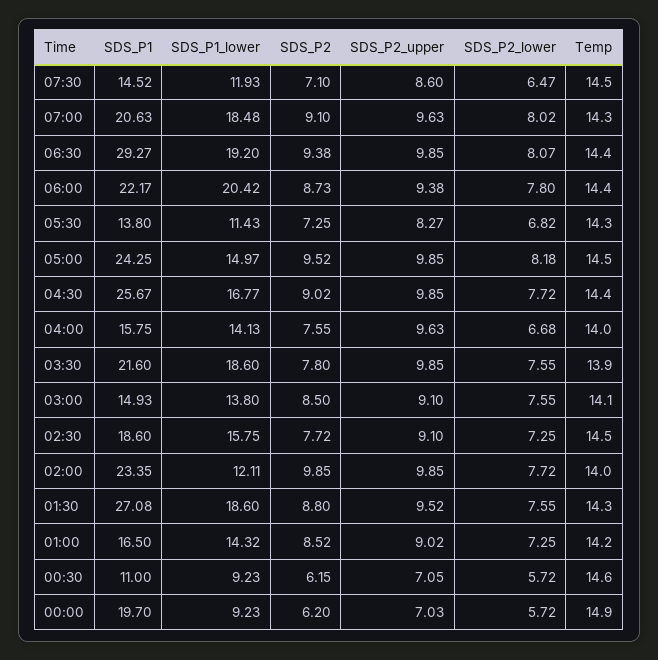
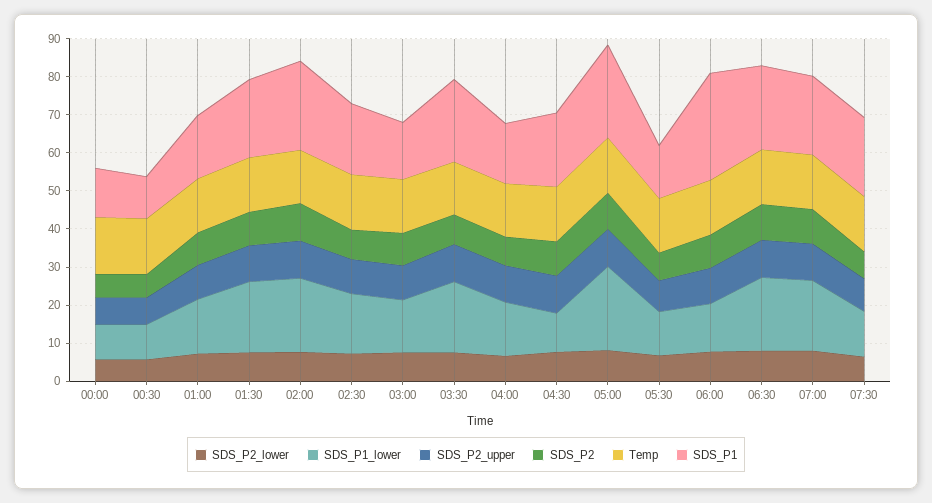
SDS_P1, 07:30: 14.52 -> 20
SDS_P1, 06:30: 29.27 -> 22.5
SDS_P1, 06:00: 22.17 -> 27.5
SDS_P1_lower, 06:00: 20.42 -> 12.5
SDS_P1_lower, 05:00: 14.97 -> 22.5
SDS_P1, 04:30: 25.67 -> 20
SDS_P1_lower, 04:30: 16.77 -> 10
SDS_P1_lower, 02:00: 12.11 -> 20
SDS_P1, 01:30: 27.08 -> 20
SDS_P1, 00:00: 19.7 -> 12.5

